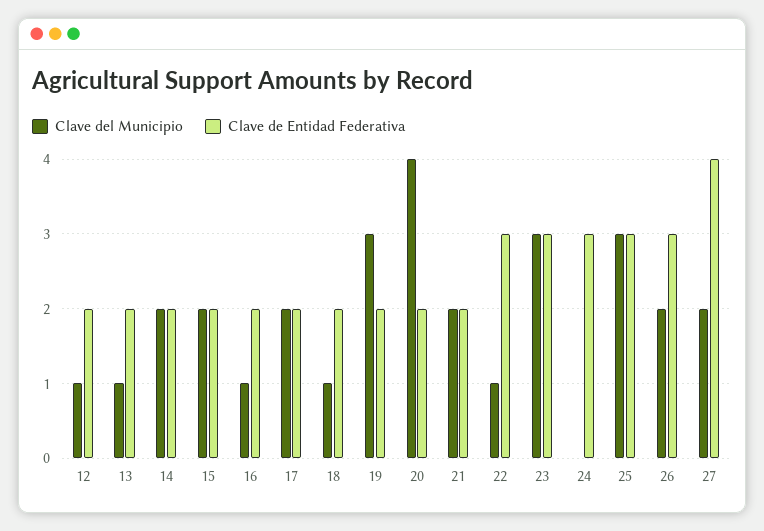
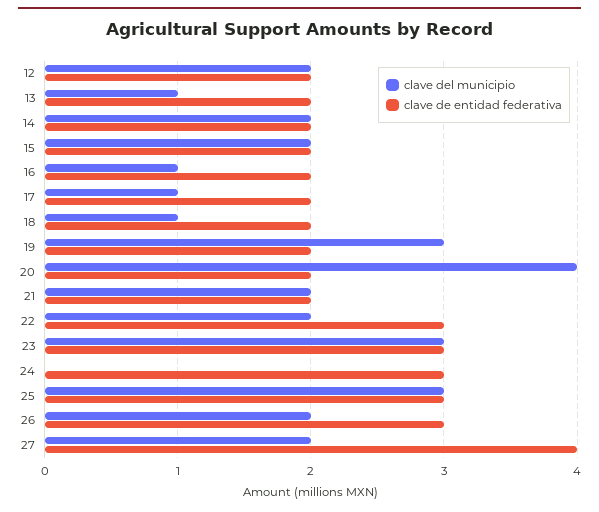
Clave del Municipio, 12: 1 -> 2
Clave del Municipio, 17: 2 -> 1
Clave del Municipio, 22: 1 -> 2

